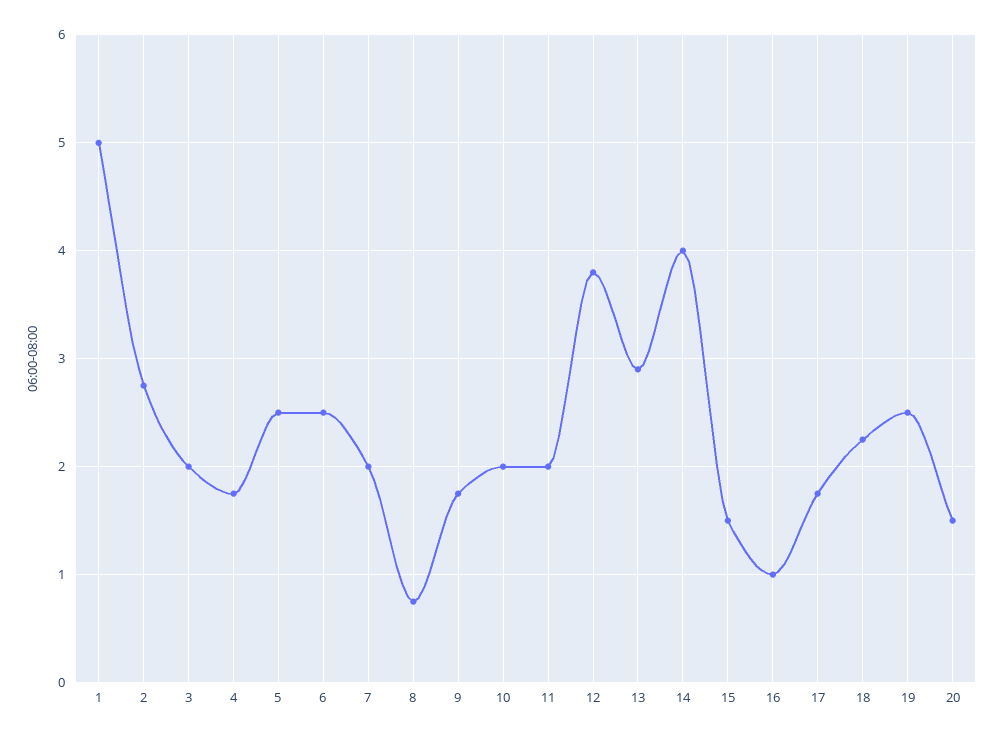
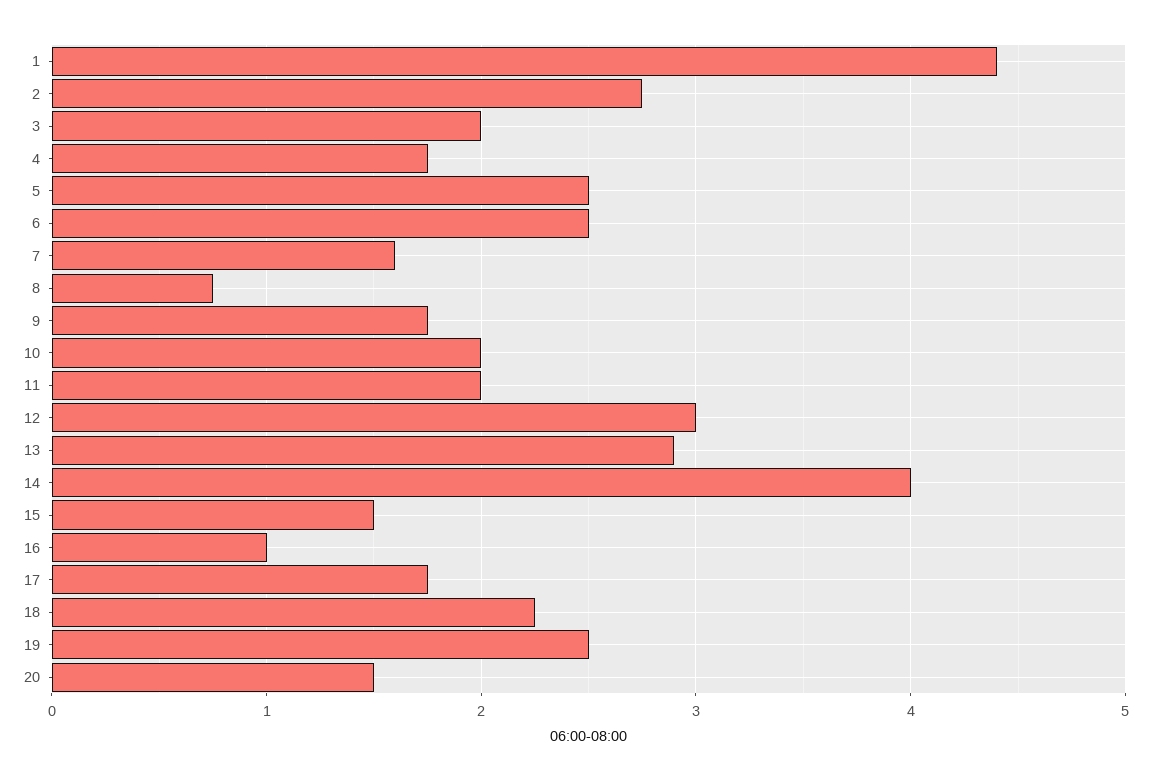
1: 5 -> 4.4
7: 2 -> 1.6
12: 3.8 -> 3

